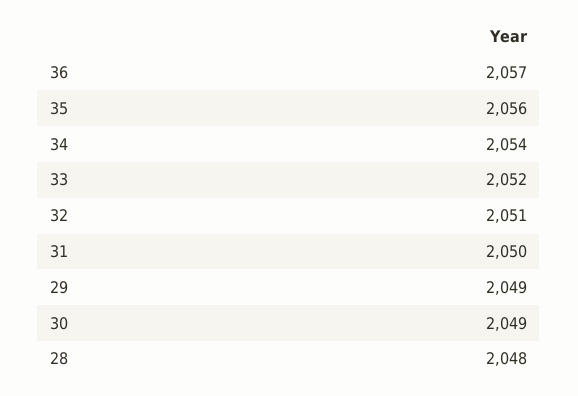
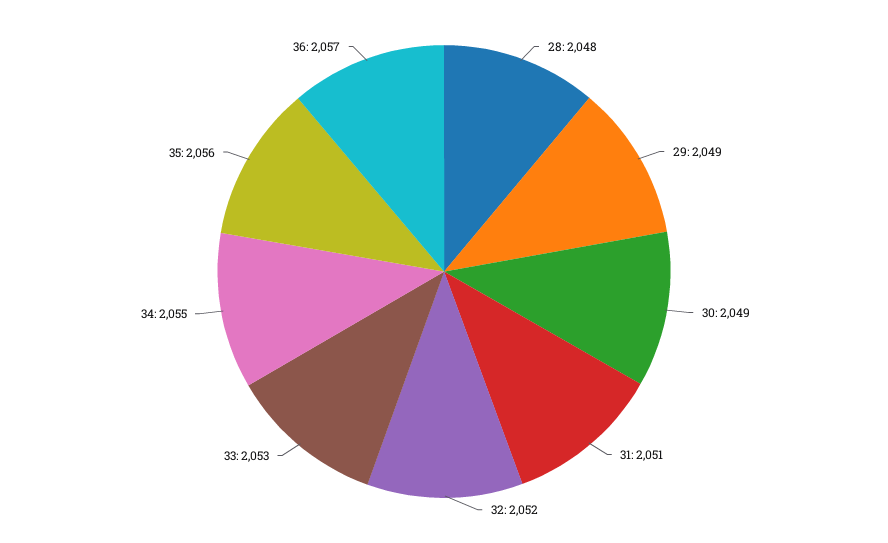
34: 2054 -> 2055
33: 2052 -> 2053
32: 2051 -> 2052
31: 2050 -> 2051

